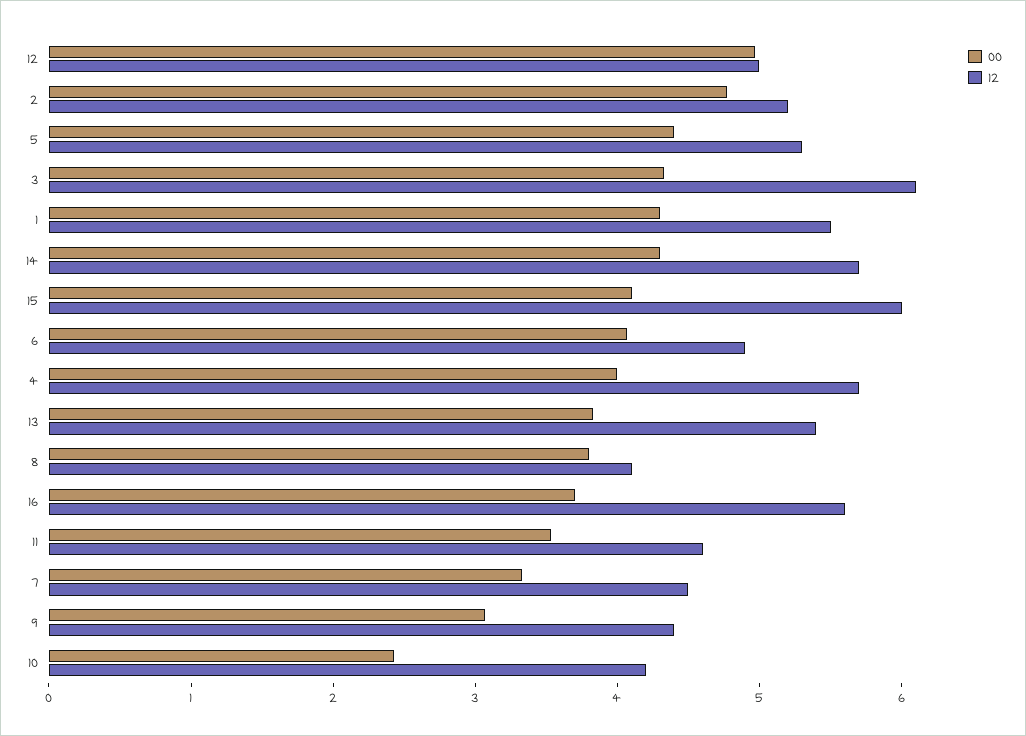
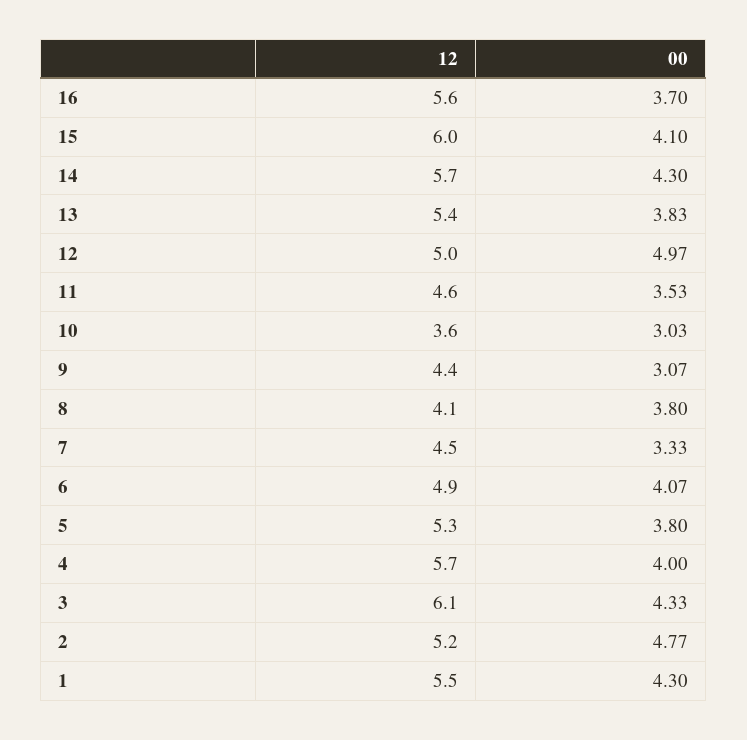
00, 5: 4.4 -> 3.8
00, 10: 2.4 -> 3.03
12, 10: 4.2 -> 3.6

